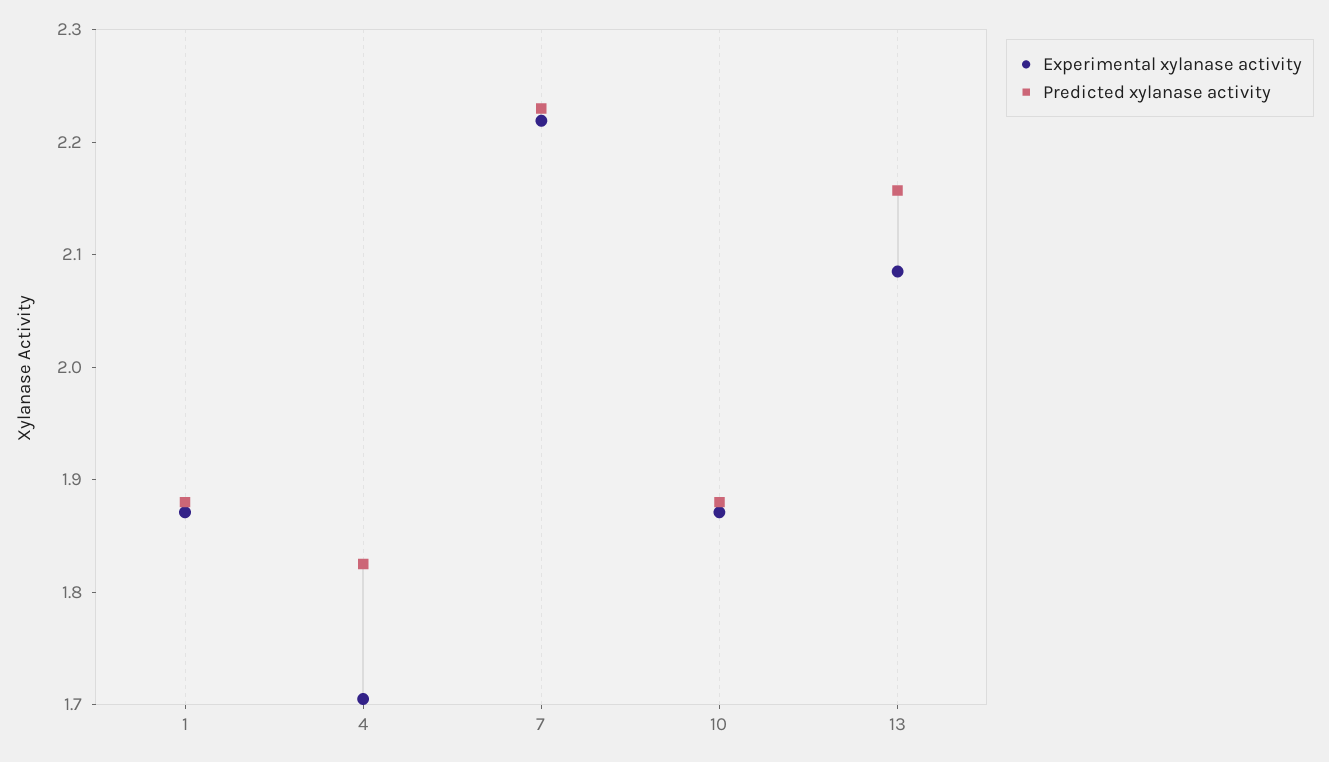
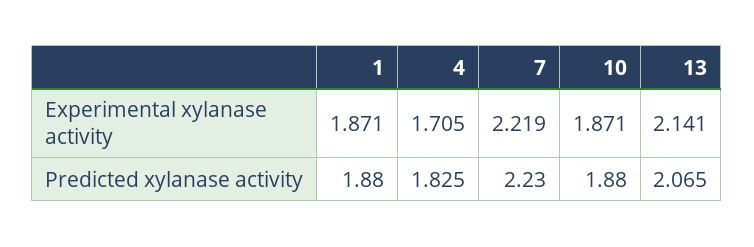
Experimental xylanase activity, 13: 2.08 -> 2.141
Predicted xylanase activity, 13: 2.16 -> 2.065

